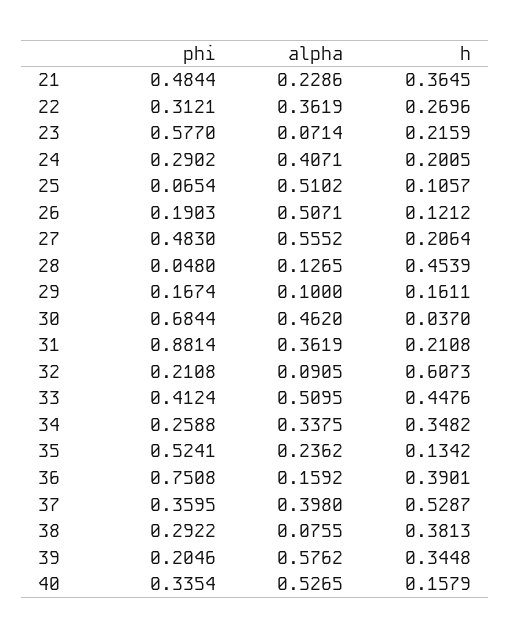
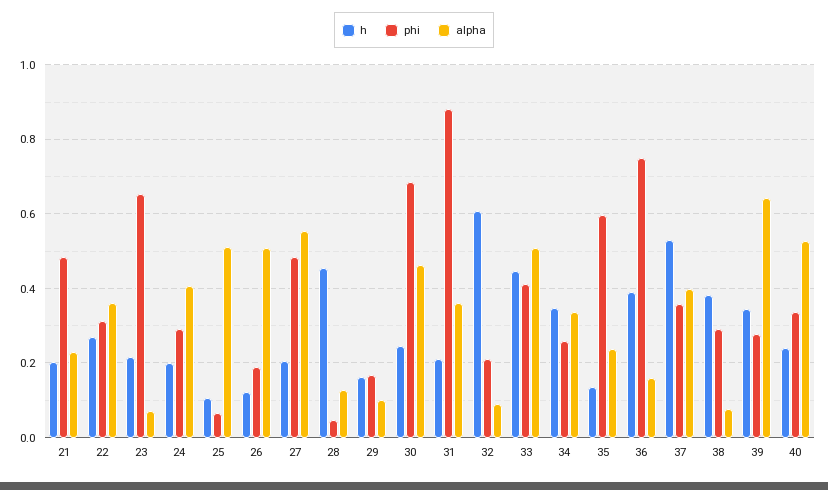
h, 21: 0.3645 -> 0.2
phi, 23: 0.577 -> 0.66
h, 30: 0.037 -> 0.24
phi, 35: 0.5241 -> 0.6
phi, 39: 0.2046 -> 0.28
alpha, 39: 0.5762 -> 0.64
h, 40: 0.1579 -> 0.24

